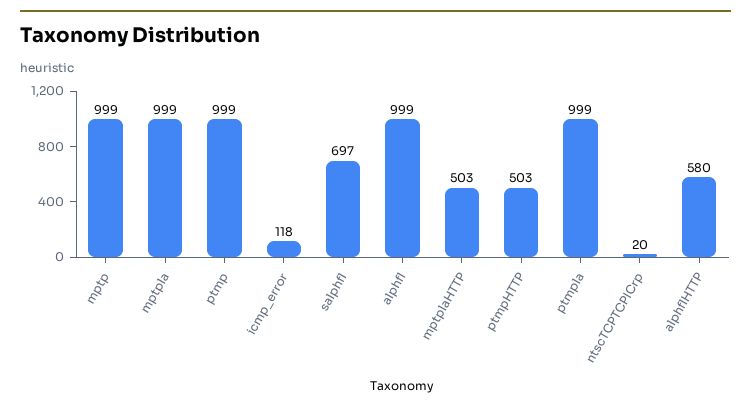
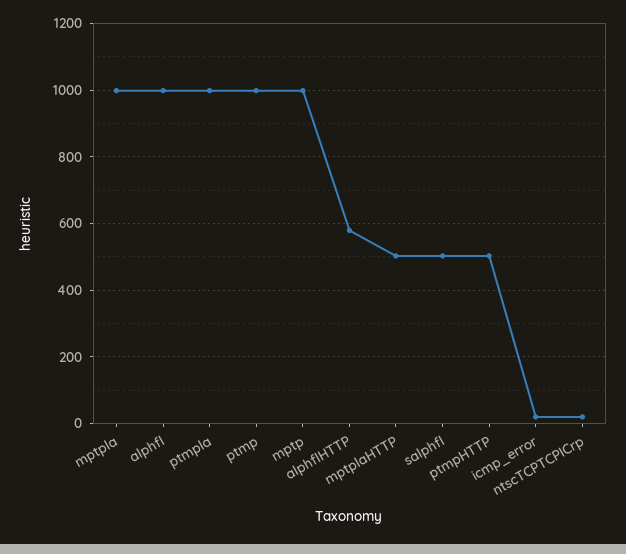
icmp_error: 118 -> 20
salphfl: 697 -> 500

